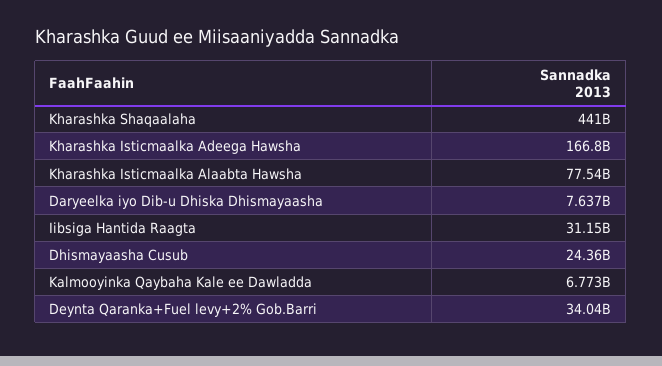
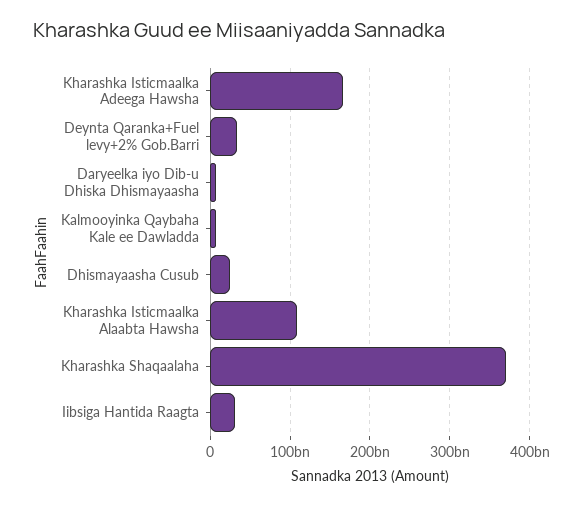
Kharashka Shaqaalaha: 441000000000 -> 370000000000
Kharashka Isticmaalka Alaabta Hawsha: 77540000000 -> 110000000000

